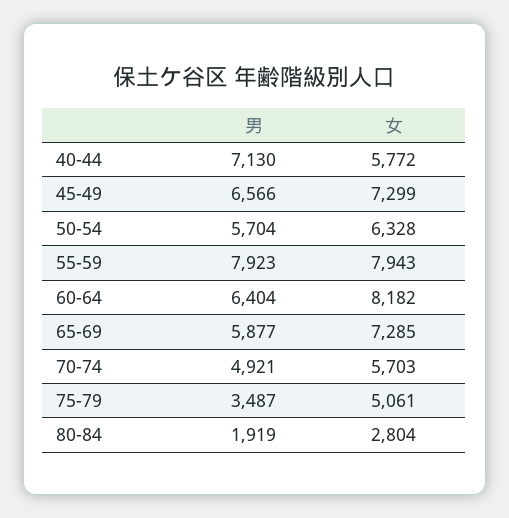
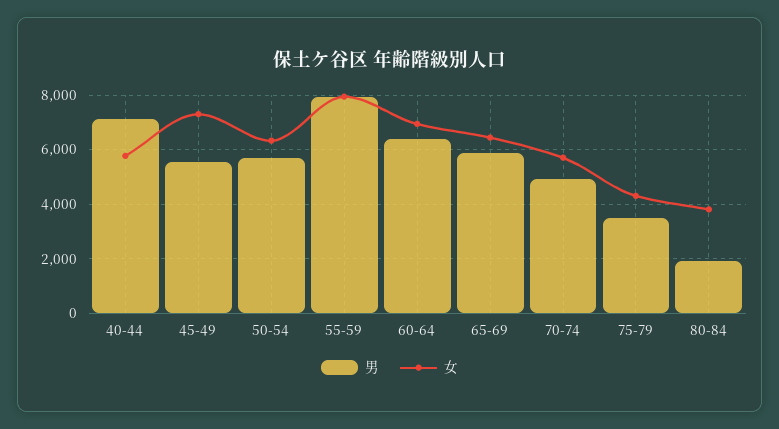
男, 45-49: 6566 -> 5500
女, 60-64: 8182 -> 7000
女, 65-69: 7285 -> 6500
女, 75-79: 5061 -> 4250
女, 80-84: 2804 -> 3750

